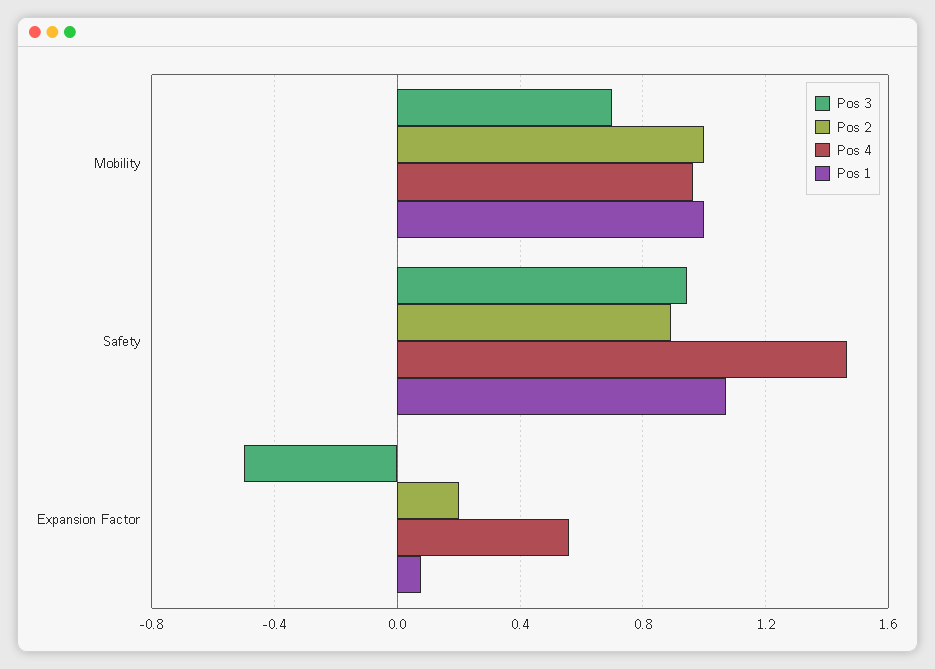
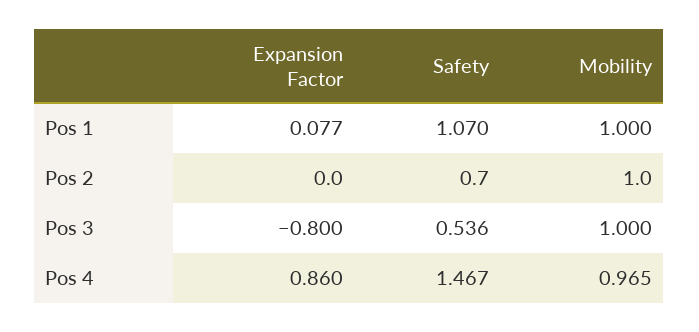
Pos 3, Mobility: 0.7 -> 1
Pos 3, Safety: 0.95 -> 0.536
Pos 2, Safety: 0.9 -> 0.7
Pos 3, Expansion Factor: -0.5 -> -0.8
Pos 2, Expansion Factor: 0.2 -> 0
Pos 4, Expansion Factor: 0.55 -> 0.86

